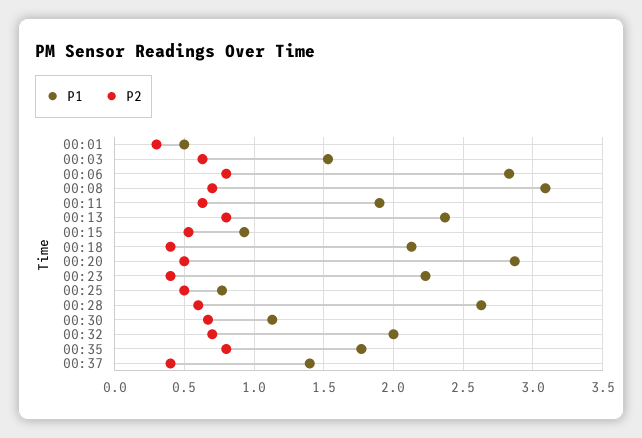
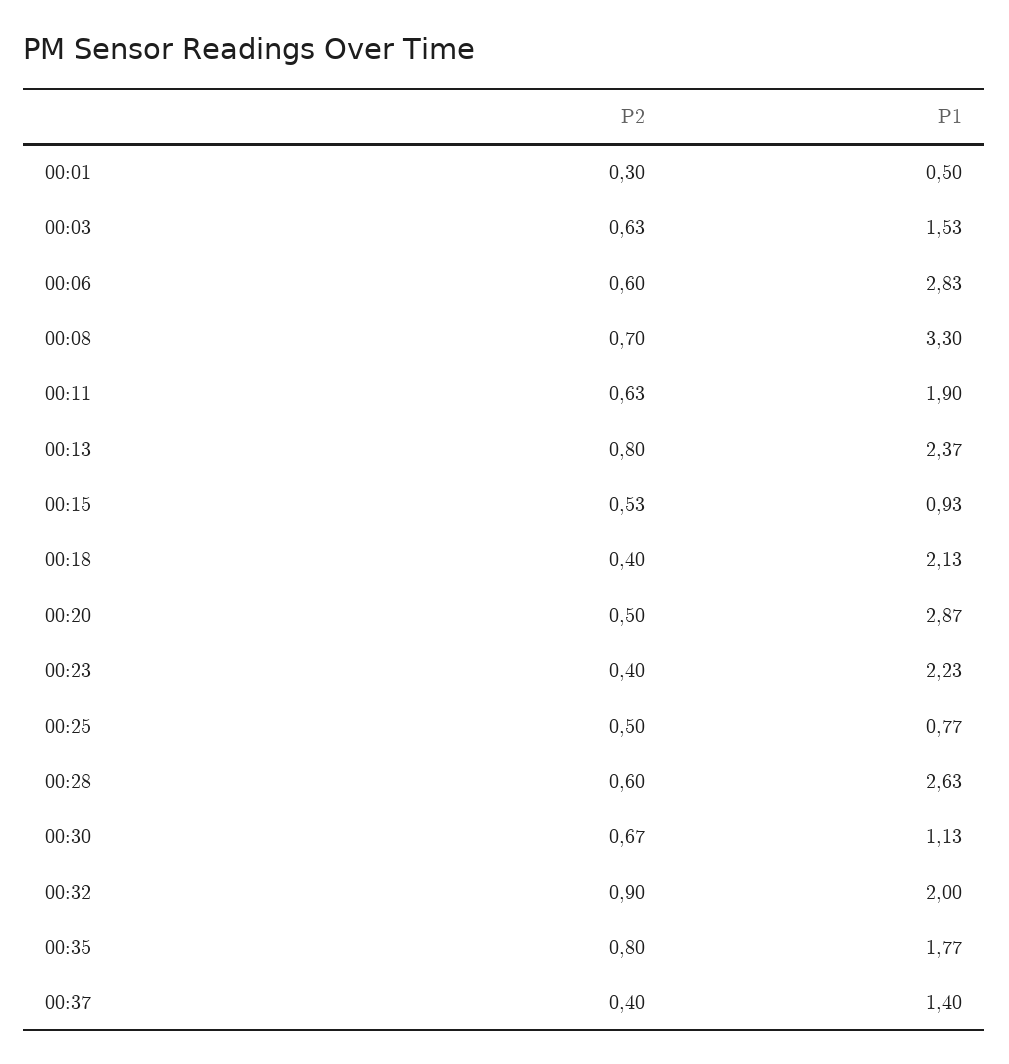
P2, 00:06: 0.8 -> 0.6
P1, 00:08: 3.1 -> 3.3
P2, 00:32: 0.7 -> 0.9

